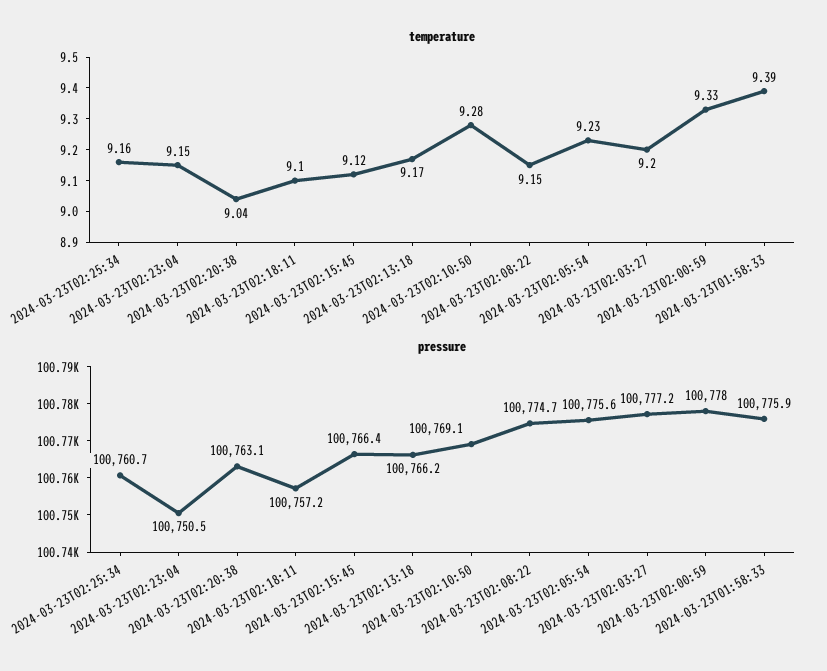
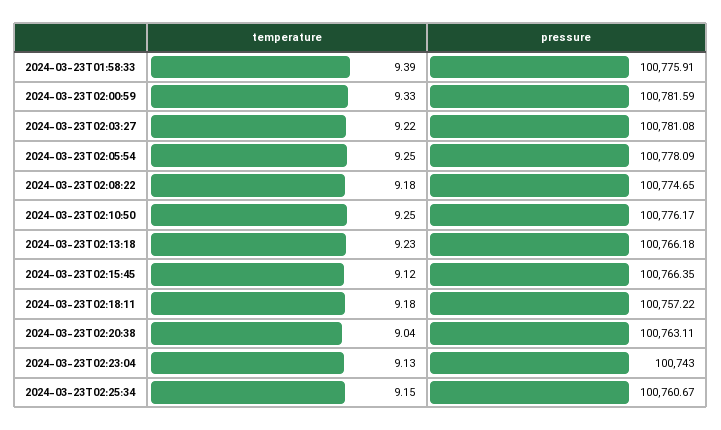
temperature, 2024-03-23T02:25:34: 9.16 -> 9.15
temperature, 2024-03-23T02:23:04: 9.15 -> 9.13
temperature, 2024-03-23T02:18:11: 9.1 -> 9.18
temperature, 2024-03-23T02:13:18: 9.17 -> 9.23
temperature, 2024-03-23T02:10:50: 9.28 -> 9.25
temperature, 2024-03-23T02:08:22: 9.15 -> 9.18
temperature, 2024-03-23T02:05:54: 9.23 -> 9.25
temperature, 2024-03-23T02:03:27: 9.2 -> 9.22
pressure, 2024-03-23T02:23:04: 100750.5 -> 100743
pressure, 2024-03-23T02:10:50: 100769.1 -> 100776.17
pressure, 2024-03-23T02:05:54: 100775.6 -> 100778.09
pressure, 2024-03-23T02:03:27: 100777.2 -> 100781.08
pressure, 2024-03-23T02:00:59: 100778 -> 100781.59

